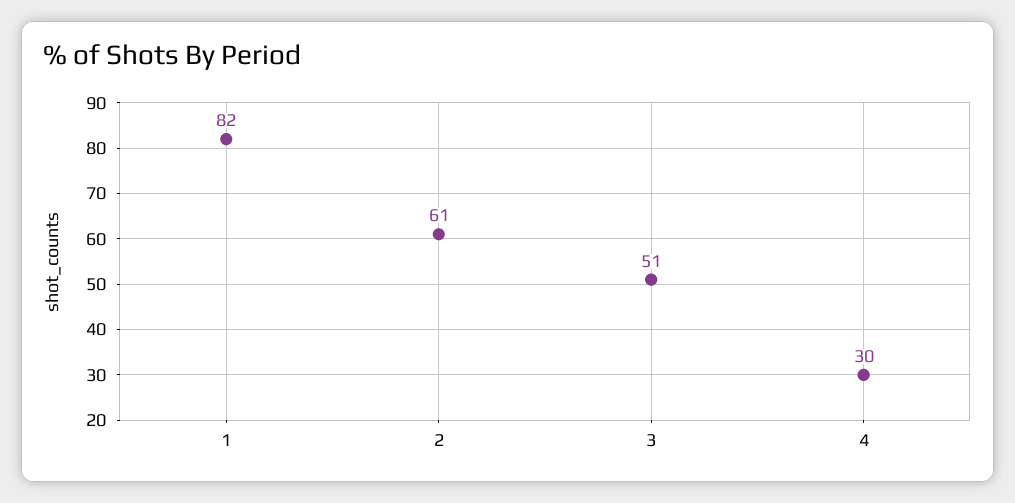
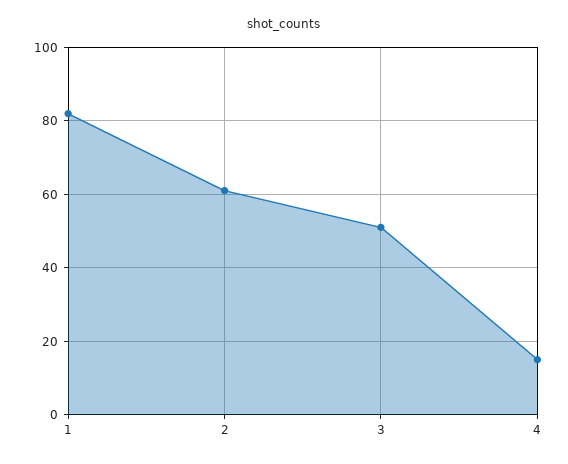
4: 30 -> 15

